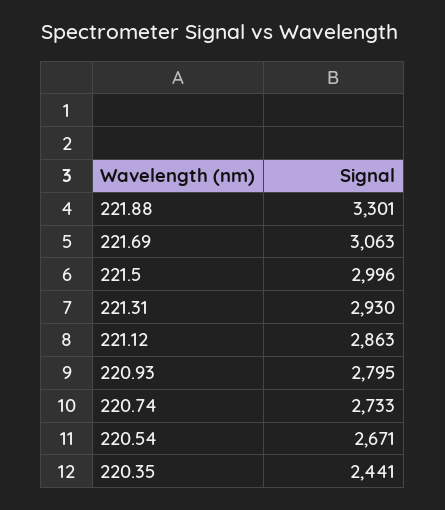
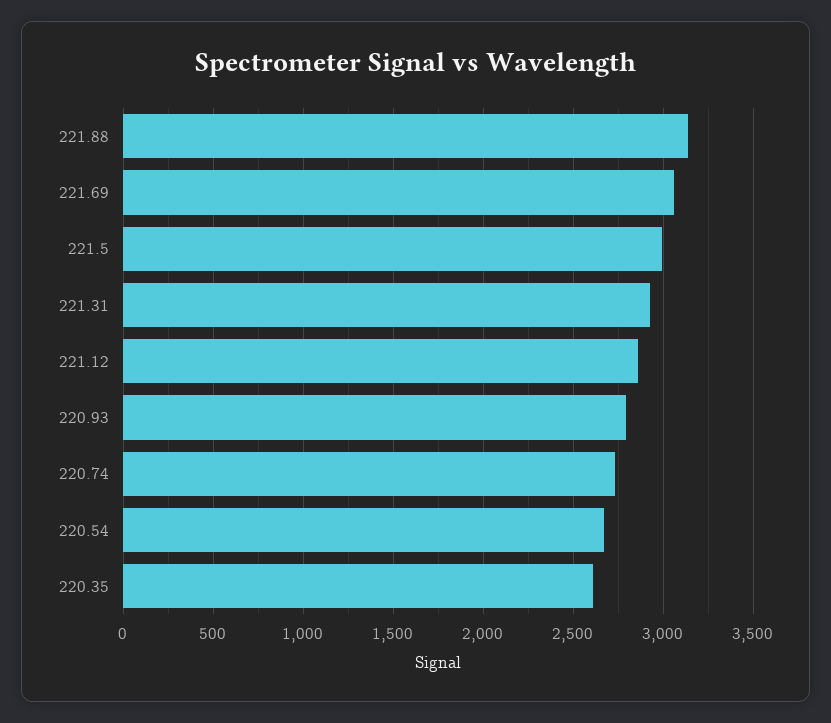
221.88: 3301 -> 3150
220.35: 2441 -> 2600

